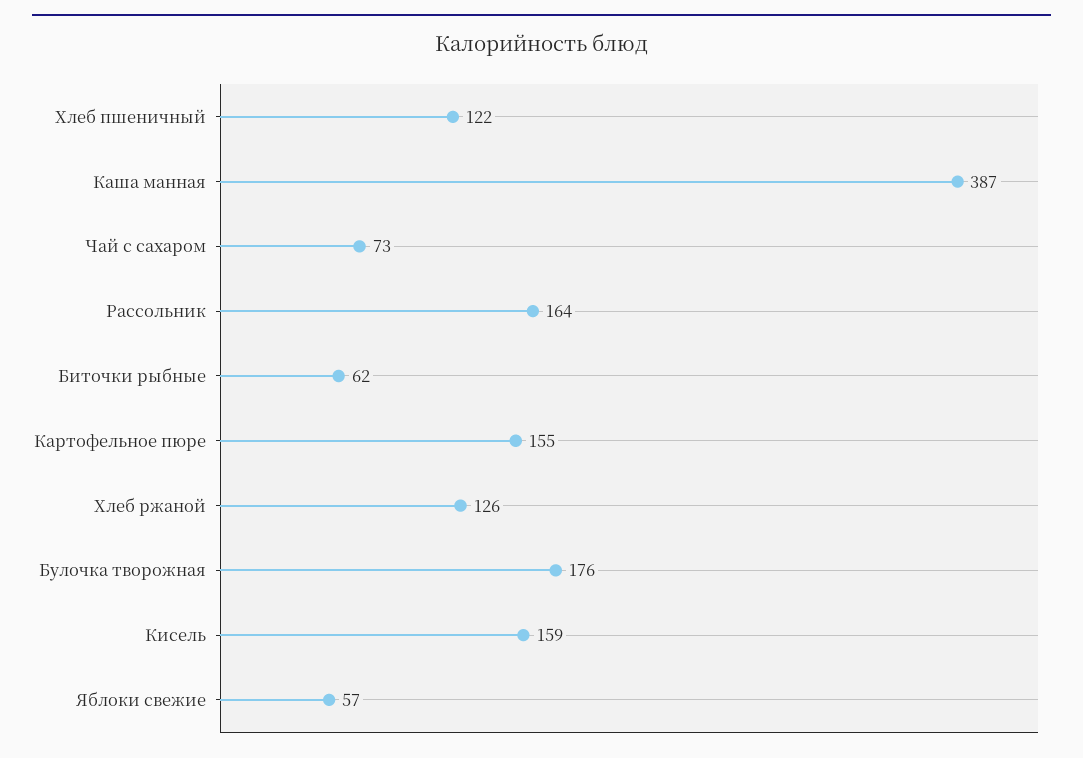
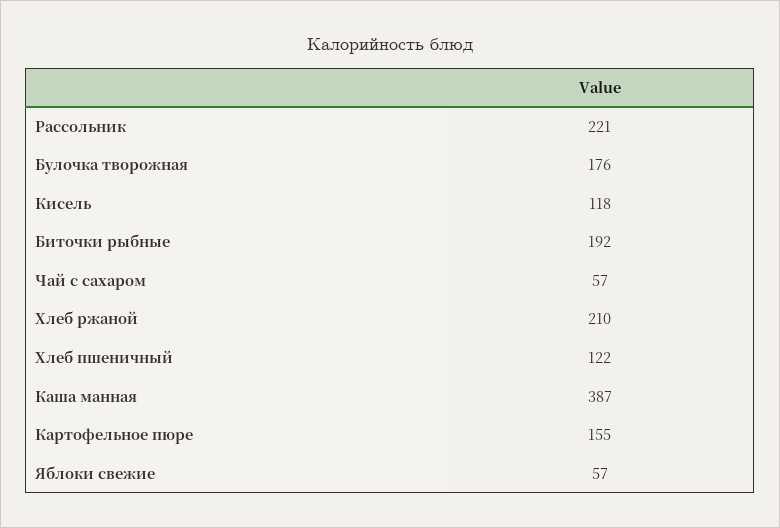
Чай с сахаром: 73 -> 57
Рассольник: 164 -> 221
Биточки рыбные: 62 -> 192
Хлеб ржаной: 126 -> 210
Кисель: 159 -> 118

